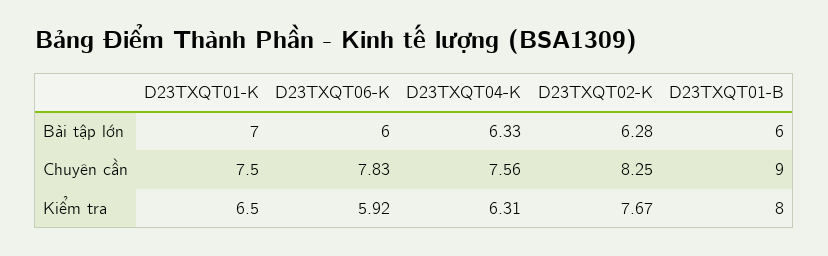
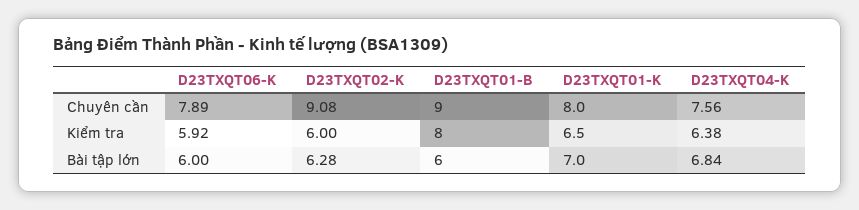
D23TXQT04-K, Bài tập lớn: 6.33 -> 6.84
D23TXQT01-K, Chuyên cần: 7.5 -> 8
D23TXQT06-K, Chuyên cần: 7.83 -> 7.89
D23TXQT02-K, Chuyên cần: 8.25 -> 9.08
D23TXQT04-K, Kiểm tra: 6.31 -> 6.38
D23TXQT02-K, Kiểm tra: 7.67 -> 6

